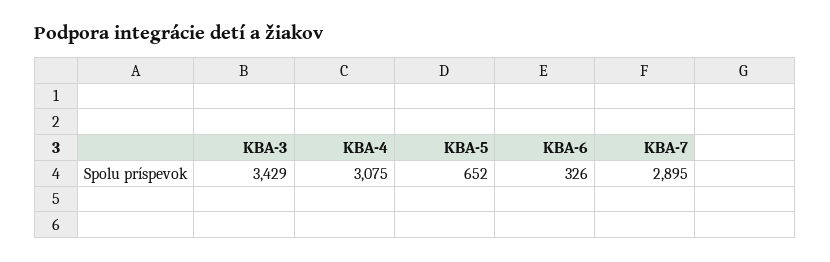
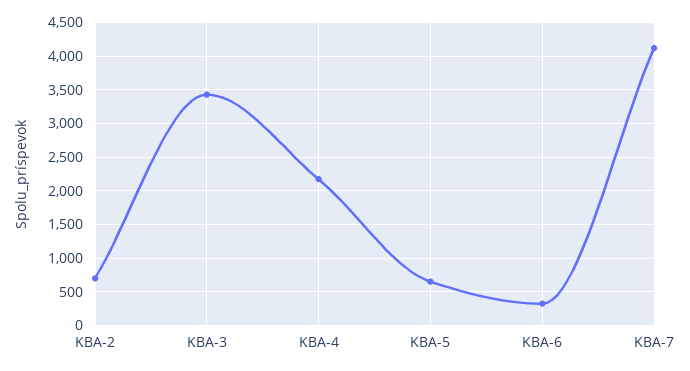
KBA-4: 3075 -> 2200
KBA-7: 2895 -> 4100
KBA-2: none -> 700

